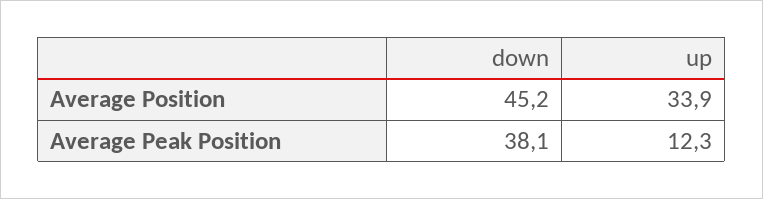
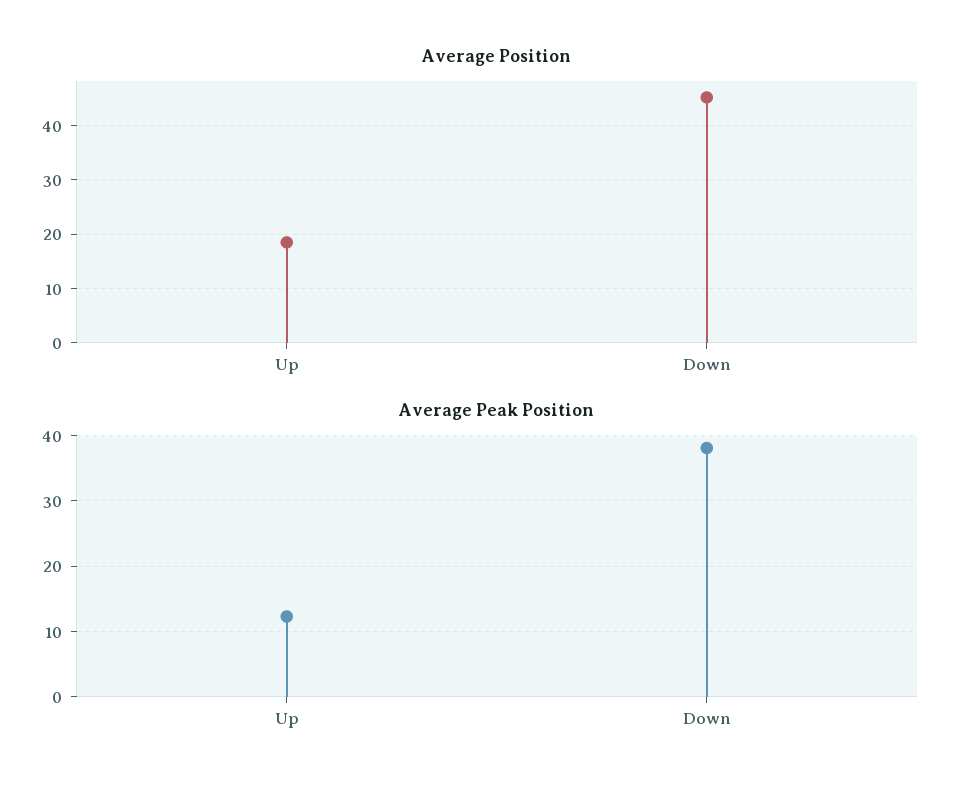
Average Position, up: 33.9 -> 18

